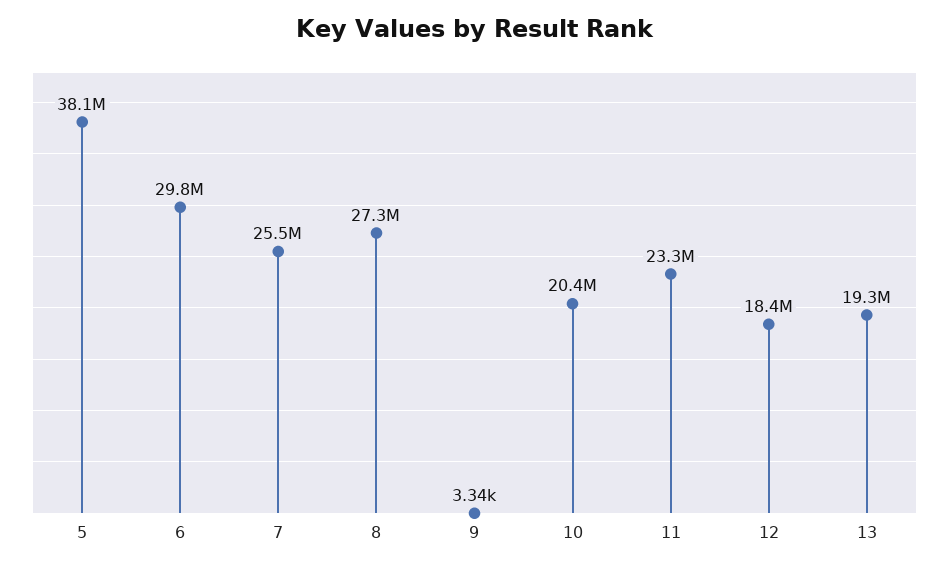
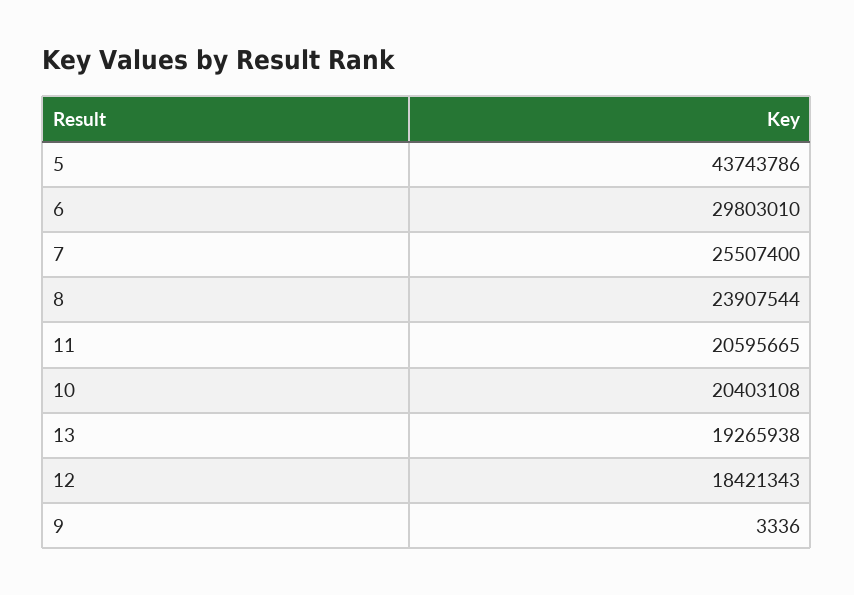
5: 38100000 -> 43743786
8: 27300000 -> 23907544
11: 23300000 -> 20595665

